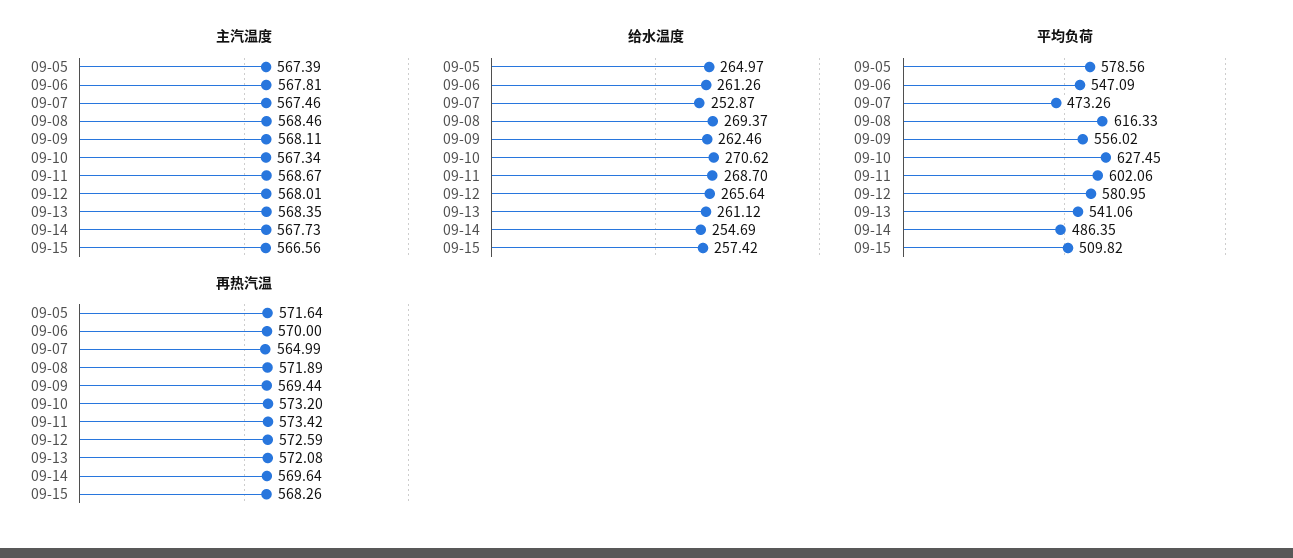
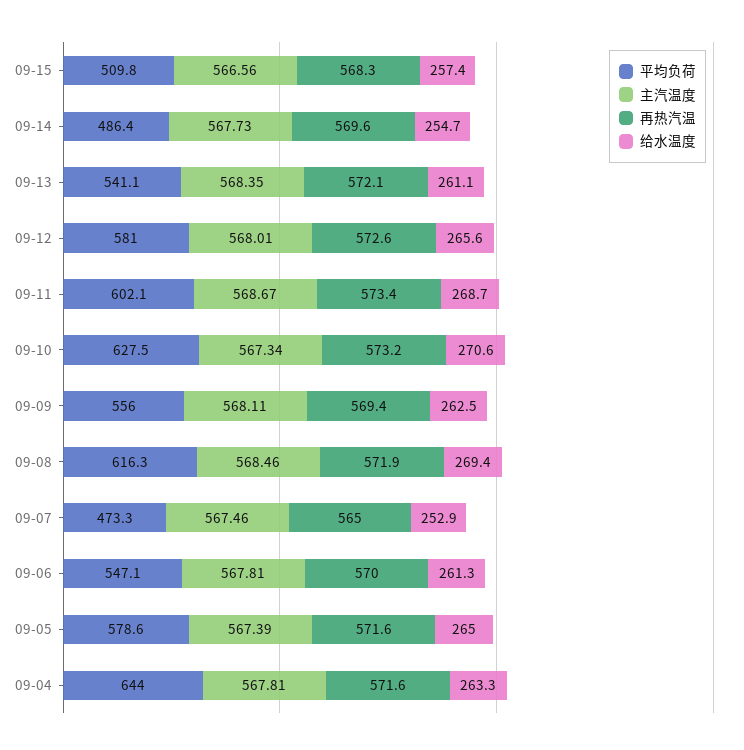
平均负荷, 09-04: none -> 644
主汽温度, 09-04: none -> 567.81
再热汽温, 09-04: none -> 571.6
给水温度, 09-04: none -> 263.3

